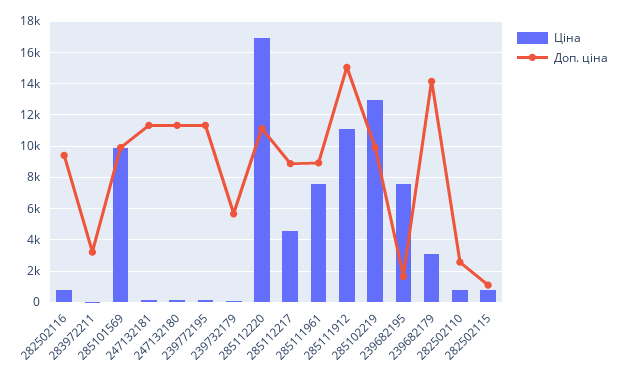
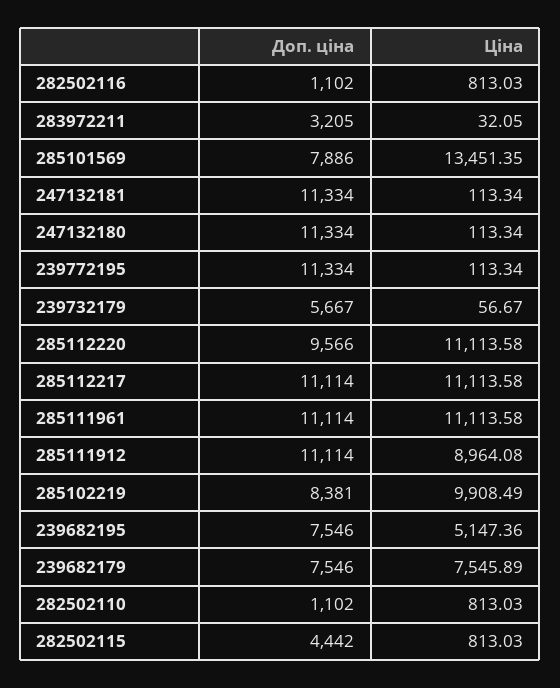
Доп. ціна, 282502116: 9500 -> 1102
Ціна, 285101569: 10000 -> 13451.35
Доп. ціна, 285101569: 10000 -> 7886
Ціна, 285112220: 17000 -> 11113.58
Доп. ціна, 285112220: 11000 -> 9566
Ціна, 285112217: 4500 -> 11113.58
Доп. ціна, 285112217: 9000 -> 11114
Ціна, 285111961: 7500 -> 11113.58
Доп. ціна, 285111961: 9000 -> 11114
Ціна, 285111912: 11000 -> 8964.08
Доп. ціна, 285111912: 15000 -> 11114
Ціна, 285102219: 13000 -> 9908.49
Доп. ціна, 285102219: 10000 -> 8381
Ціна, 239682195: 7500 -> 5147.36
Доп. ціна, 239682195: 1500 -> 7546
Ціна, 239682179: 3000 -> 7545.89
Доп. ціна, 239682179: 14000 -> 7546
Доп. ціна, 282502110: 2500 -> 1102
Доп. ціна, 282502115: 1000 -> 4442

